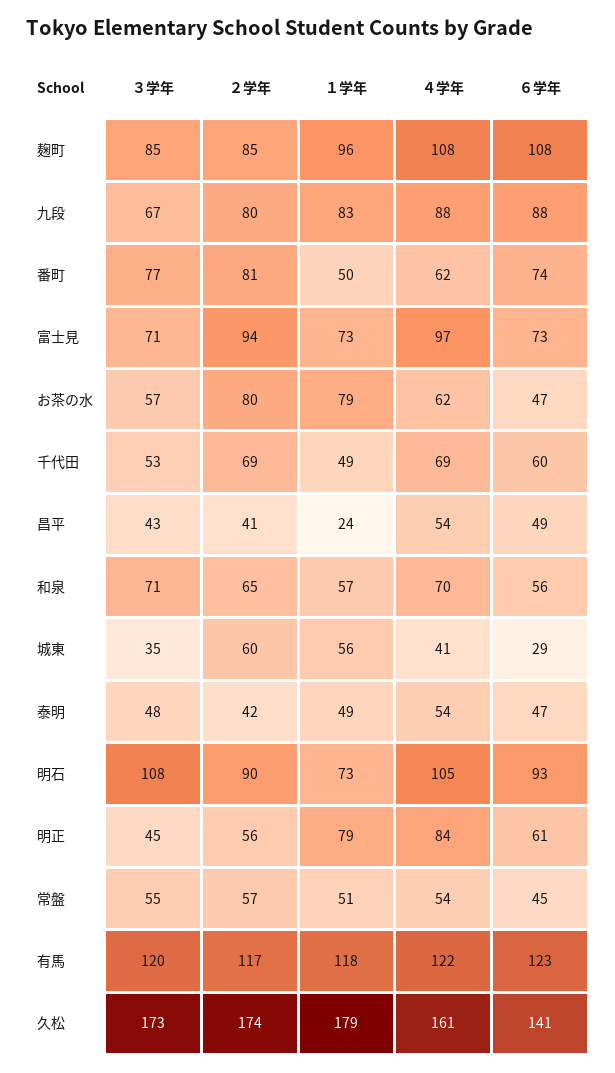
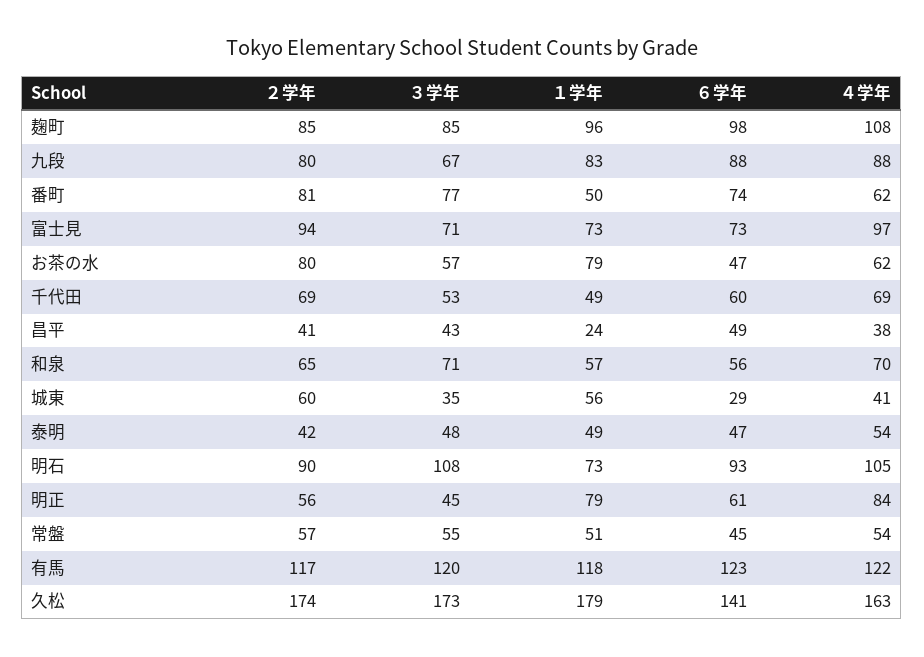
６学年, 麹町: 108 -> 98
４学年, 昌平: 54 -> 38
４学年, 久松: 161 -> 163

